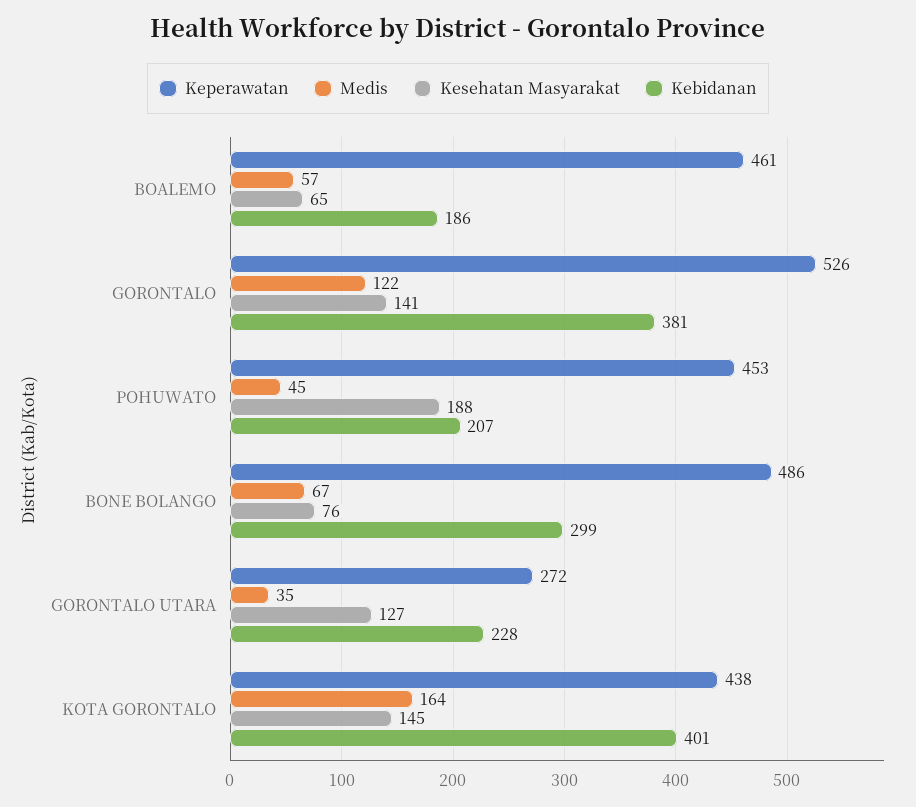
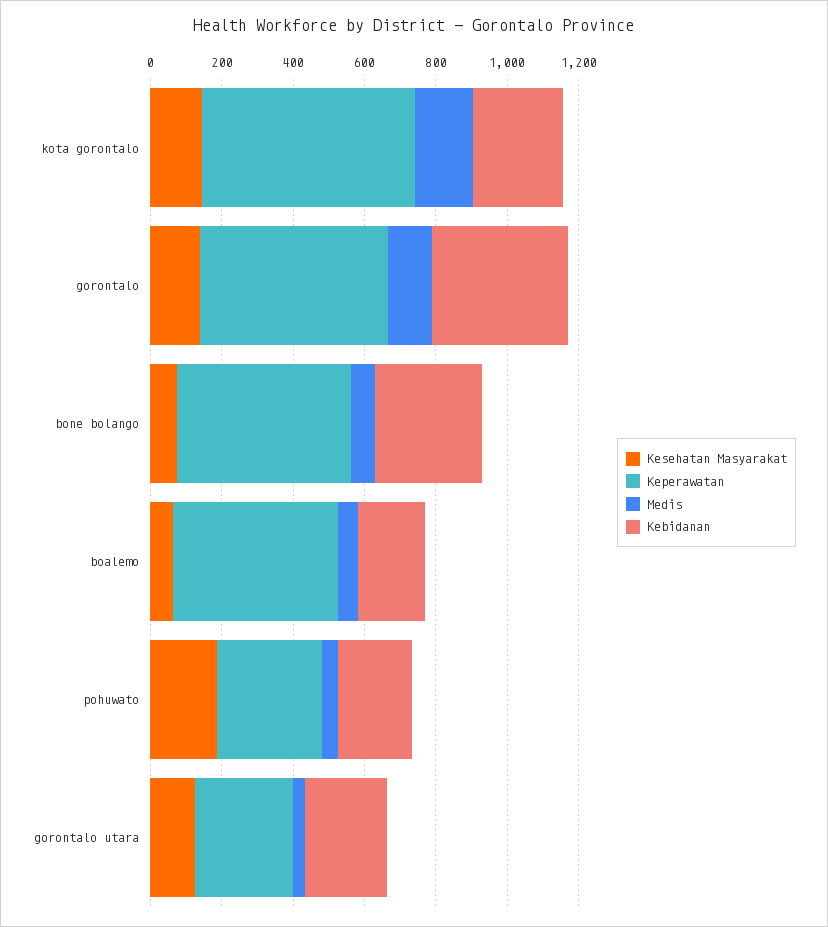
Keperawatan, POHUWATO: 453 -> 300
Keperawatan, KOTA GORONTALO: 438 -> 600
Kebidanan, KOTA GORONTALO: 401 -> 250

